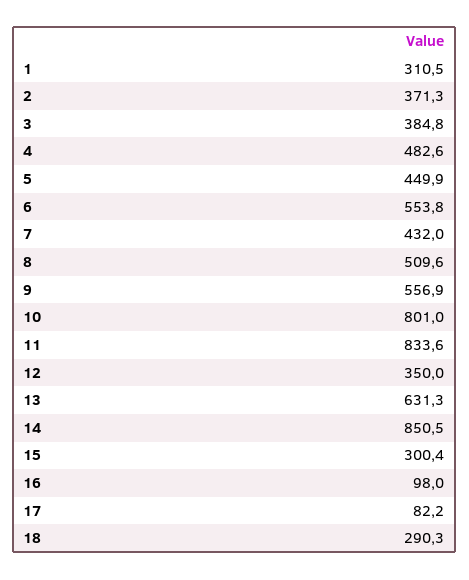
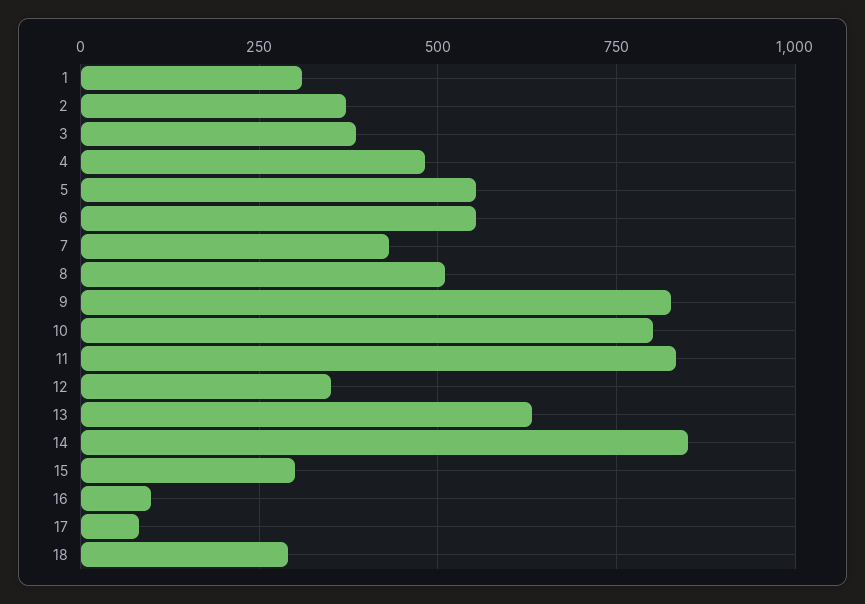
5: 449.9 -> 550
9: 556.9 -> 825

